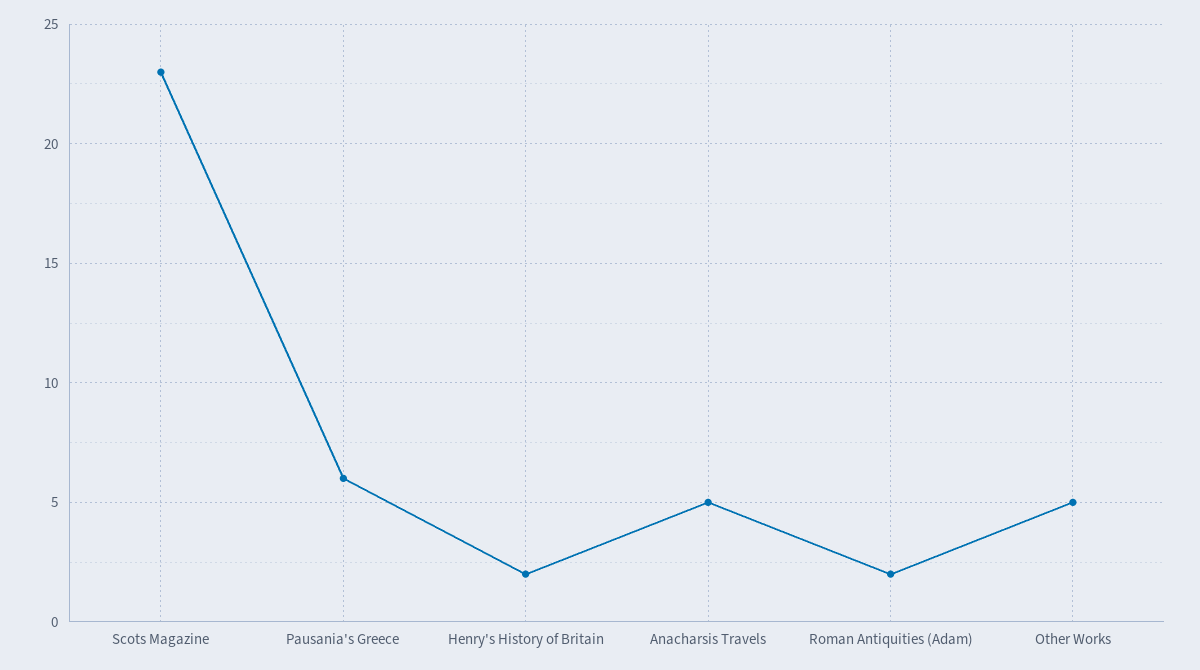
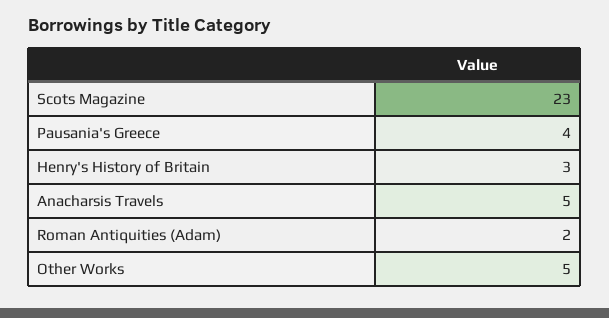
Pausania's Greece: 6 -> 4
Henry's History of Britain: 2 -> 3

